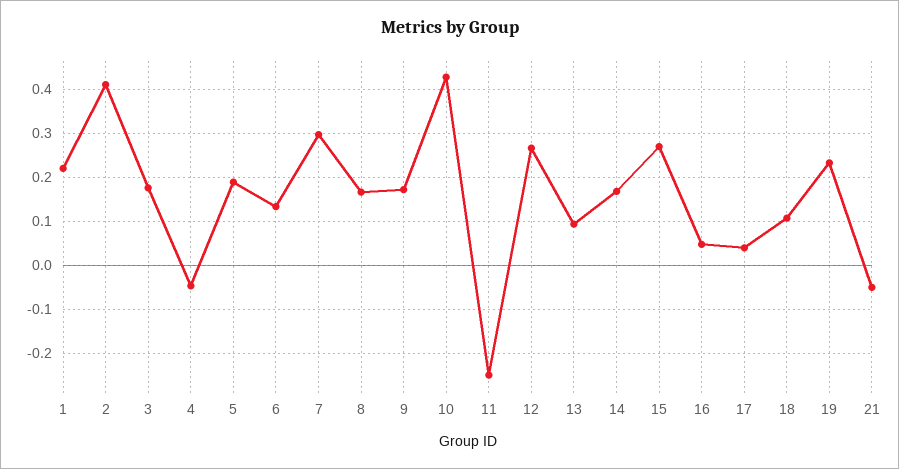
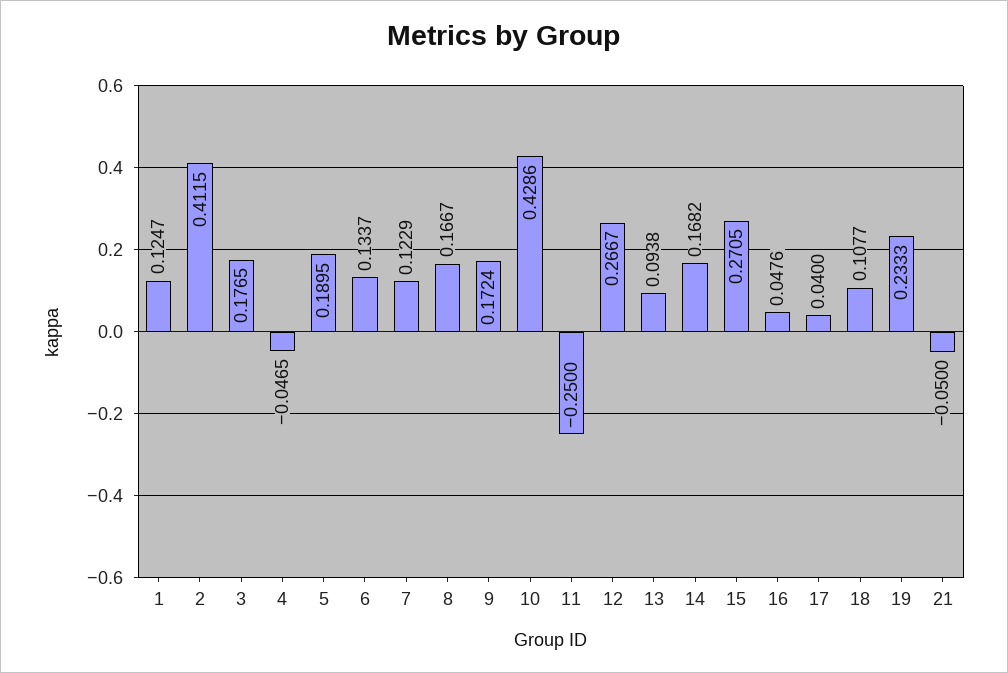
1: 0.22 -> 0.1247
7: 0.3 -> 0.1229

